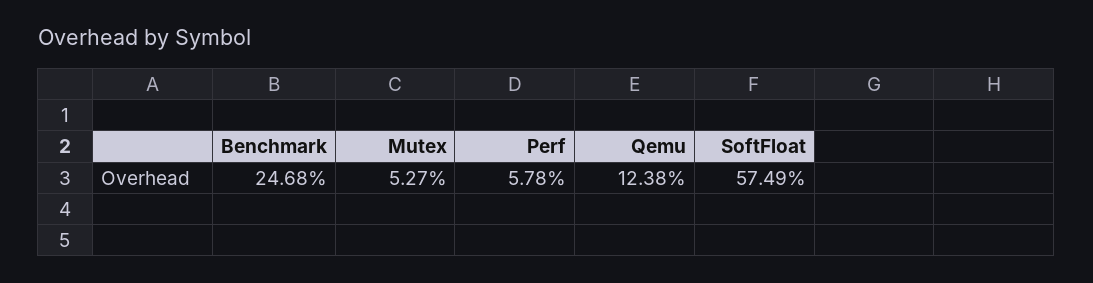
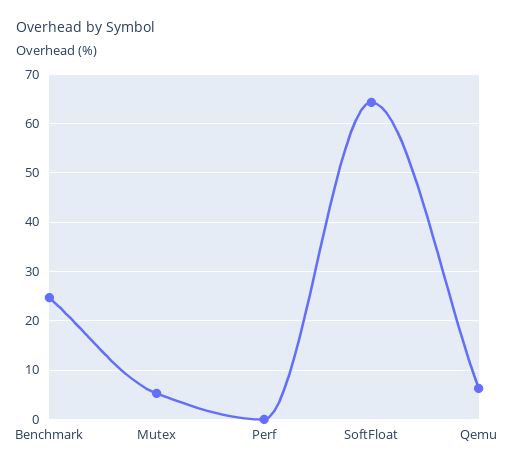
Perf: 5.78 -> 0
Qemu: 12.38 -> 6
SoftFloat: 57.49 -> 64

